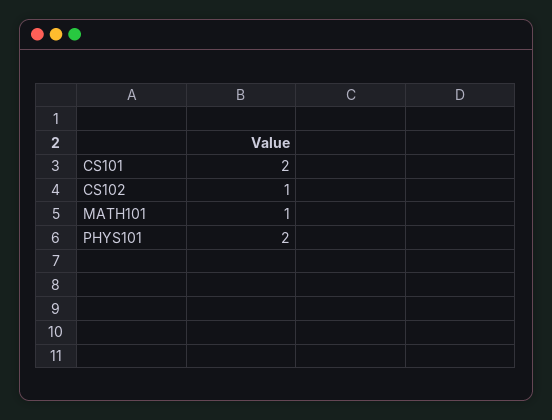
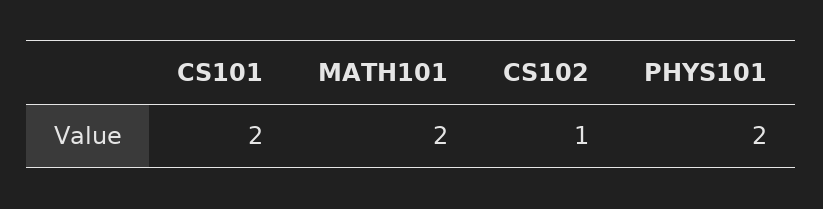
MATH101: 1 -> 2

